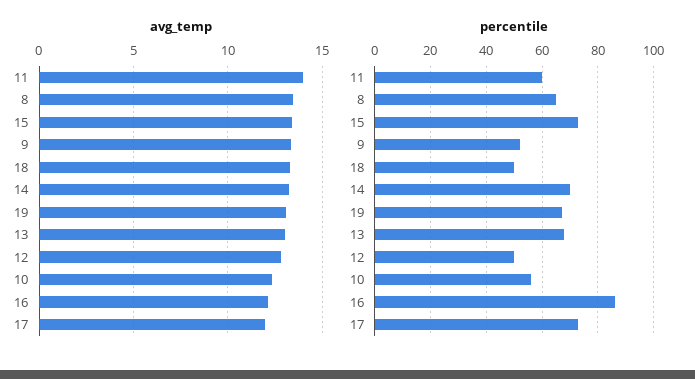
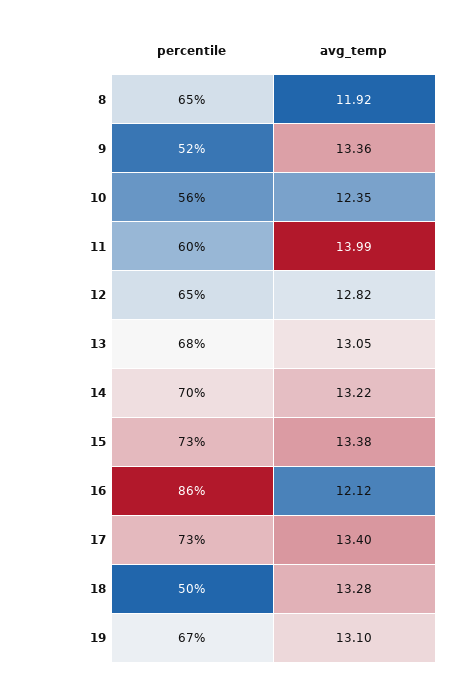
avg_temp, 8: 13.5 -> 11.92
avg_temp, 17: 12 -> 13.4
percentile, 12: 50 -> 65

